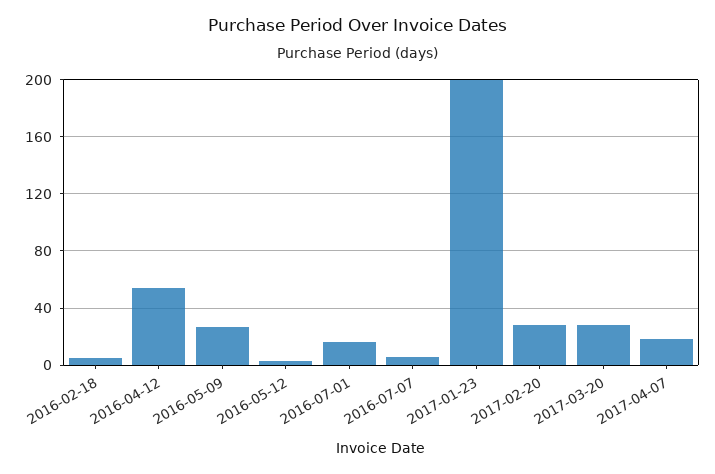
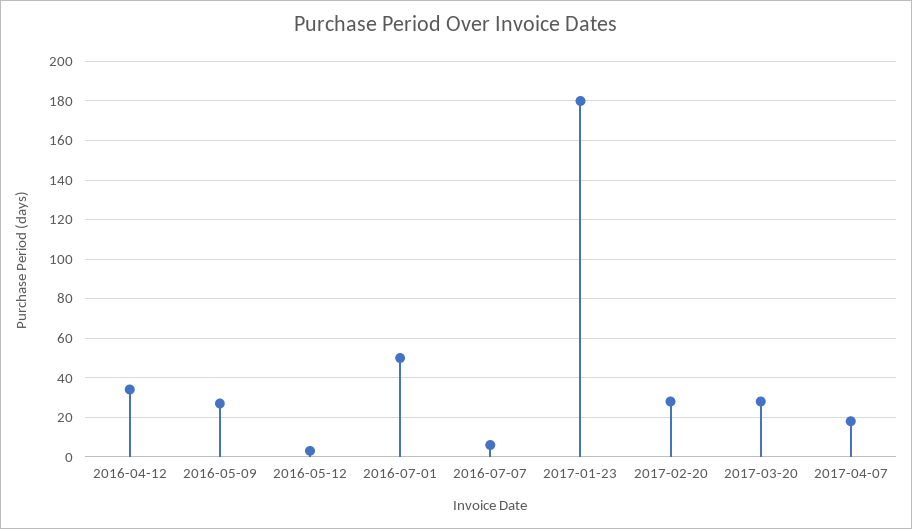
2016-02-18: 5 -> none
2016-04-12: 55 -> 35
2016-07-01: 15 -> 50
2017-01-23: 200 -> 180

